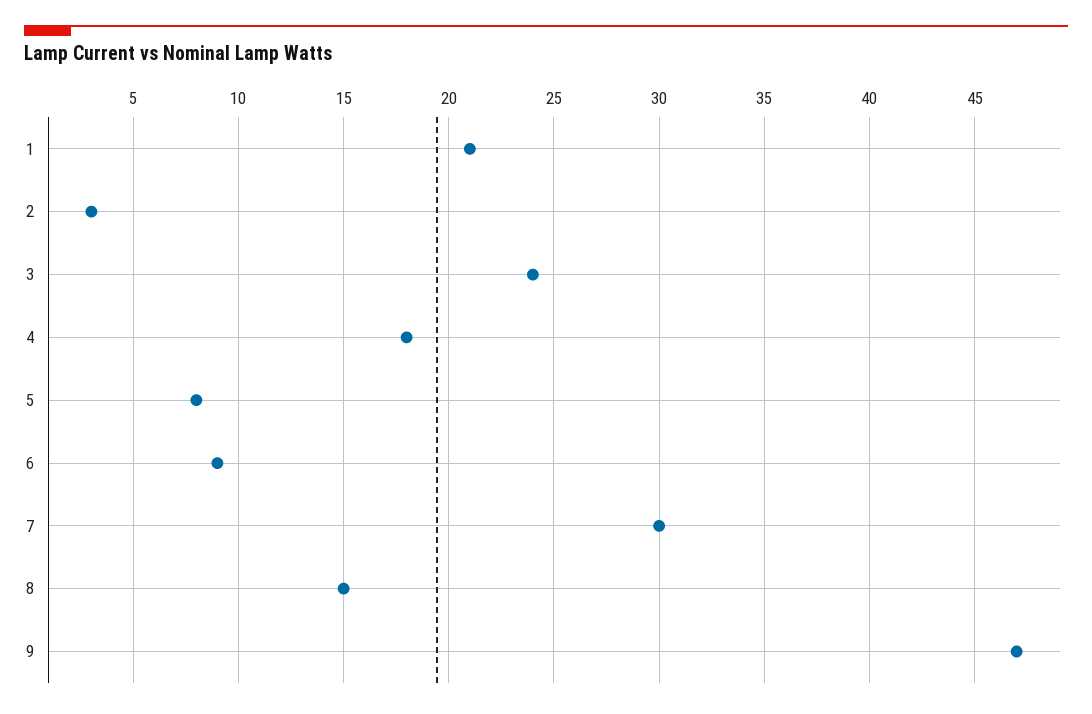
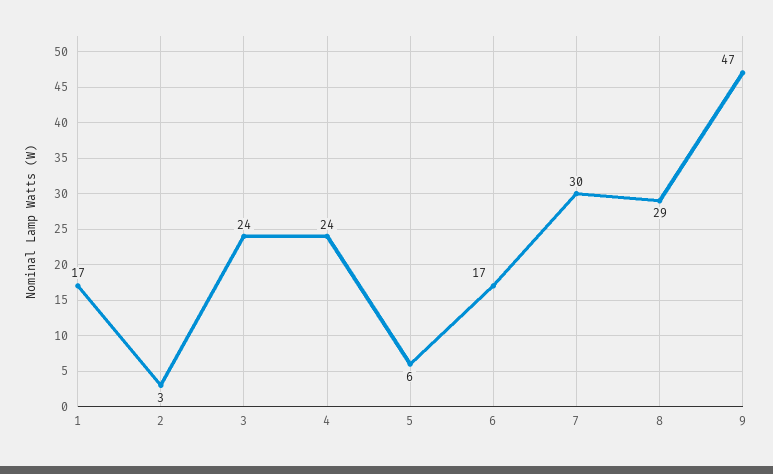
1: 21 -> 17
4: 18 -> 24
5: 8 -> 6
6: 9 -> 17
8: 15 -> 29

